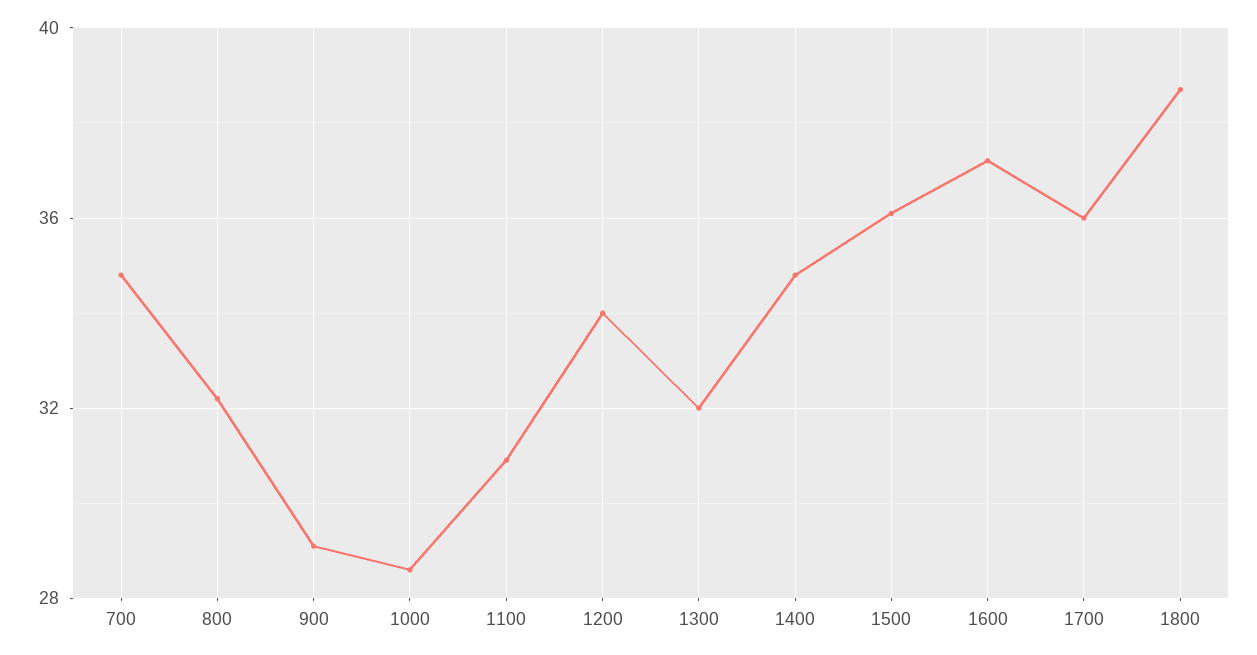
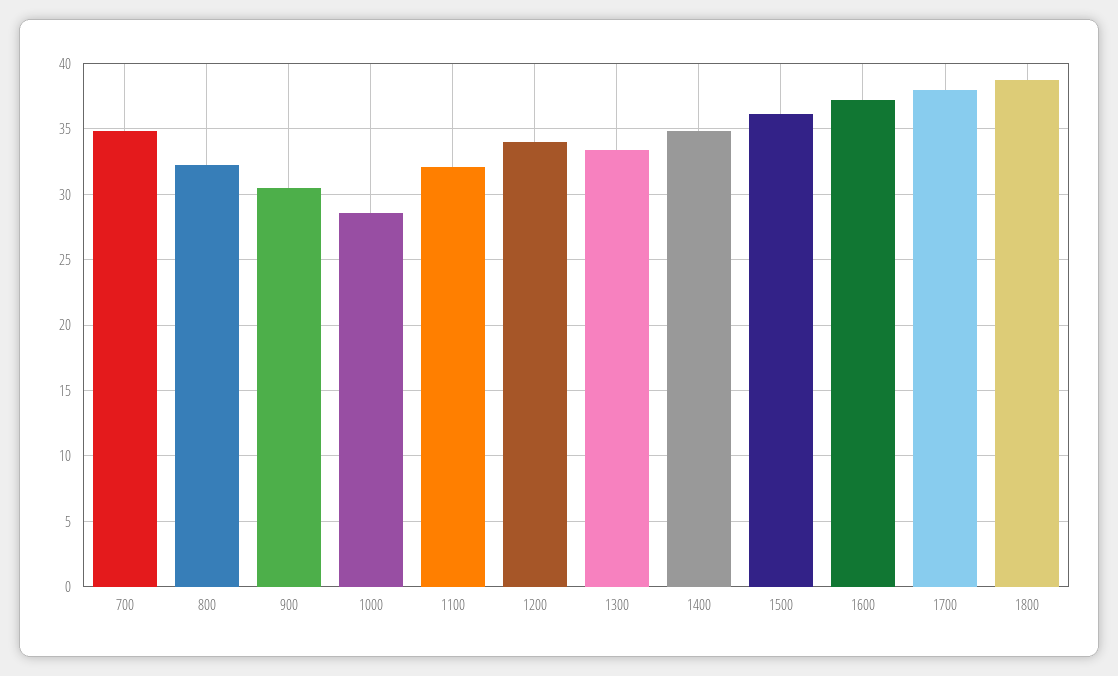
900: 29 -> 30.5
1100: 31 -> 32
1300: 32 -> 33.5
1700: 36 -> 38

